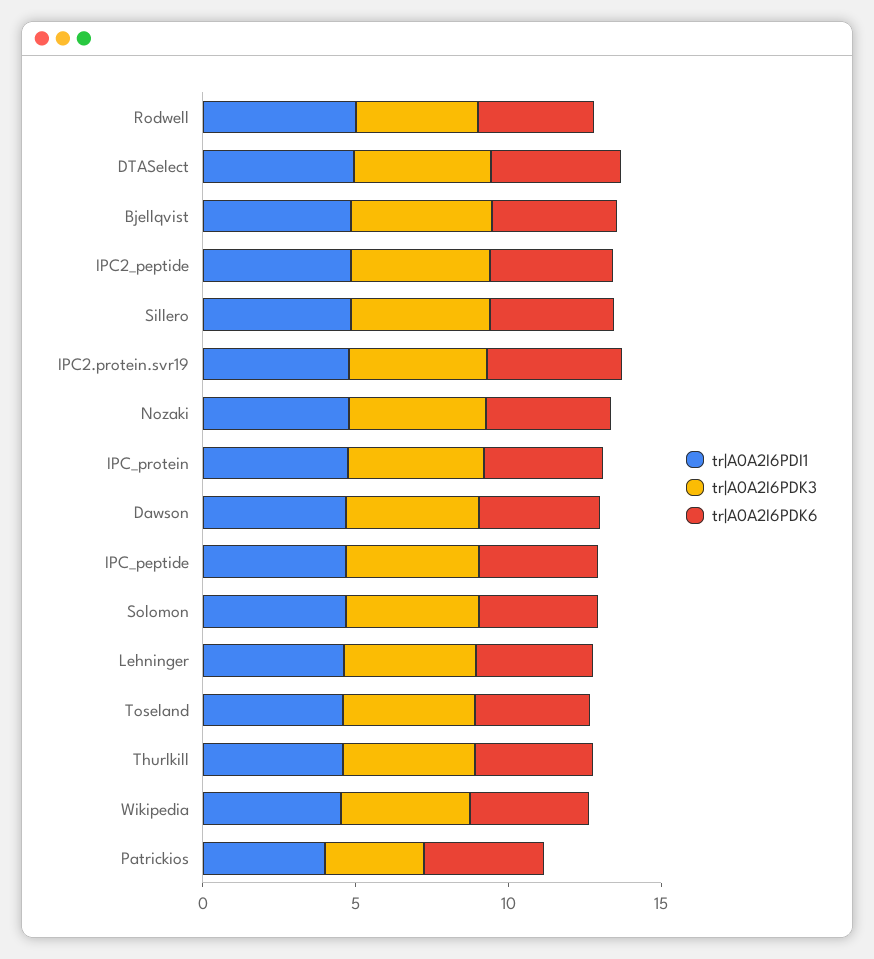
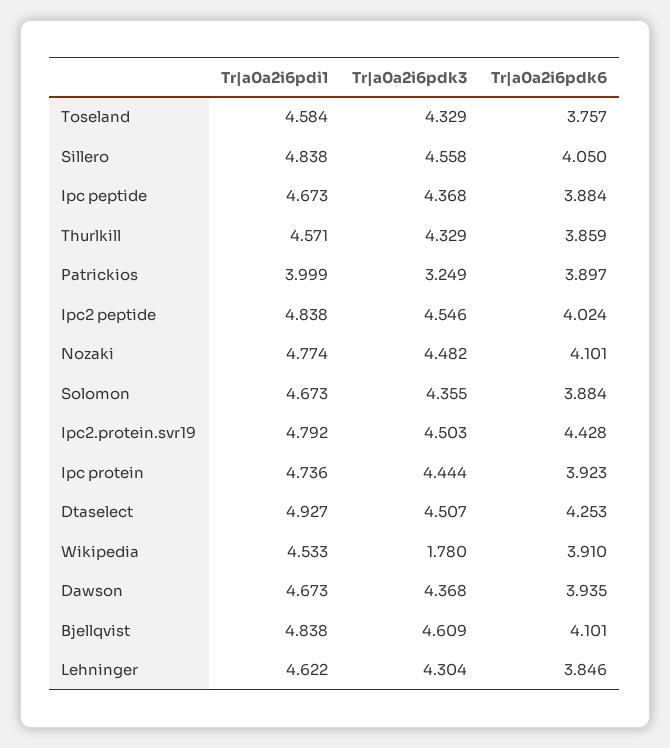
tr|A0A2I6PDI1, Rodwell: 5 -> none
tr|A0A2I6PDK3, Rodwell: 4 -> none
tr|A0A2I6PDK6, Rodwell: 4 -> none
tr|A0A2I6PDK3, Wikipedia: 4 -> 1.78

